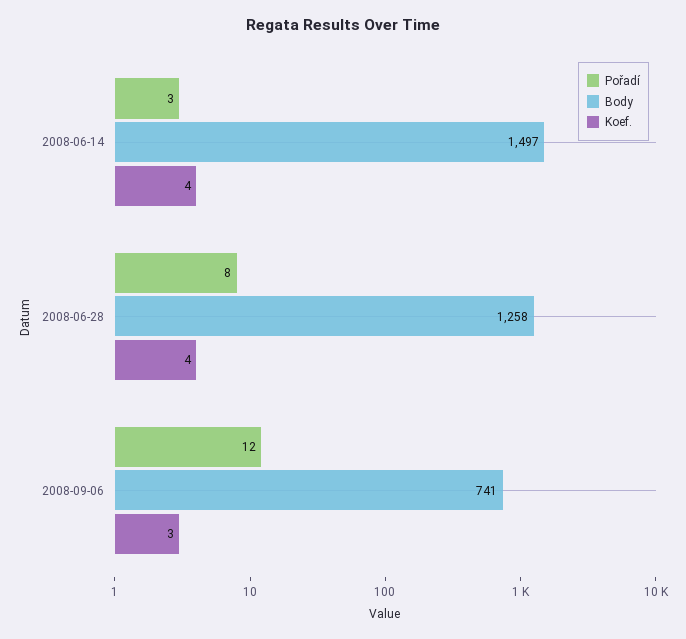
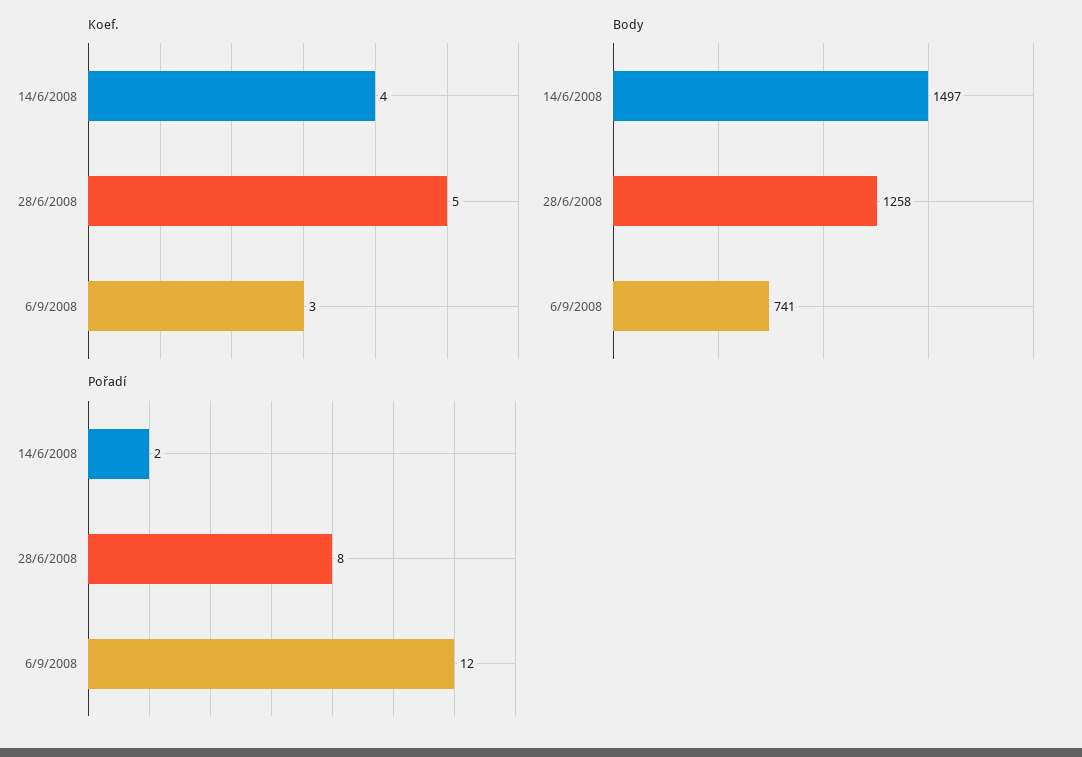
Pořadí, 2008-06-14: 3 -> 2
Koef., 2008-06-28: 4 -> 5

